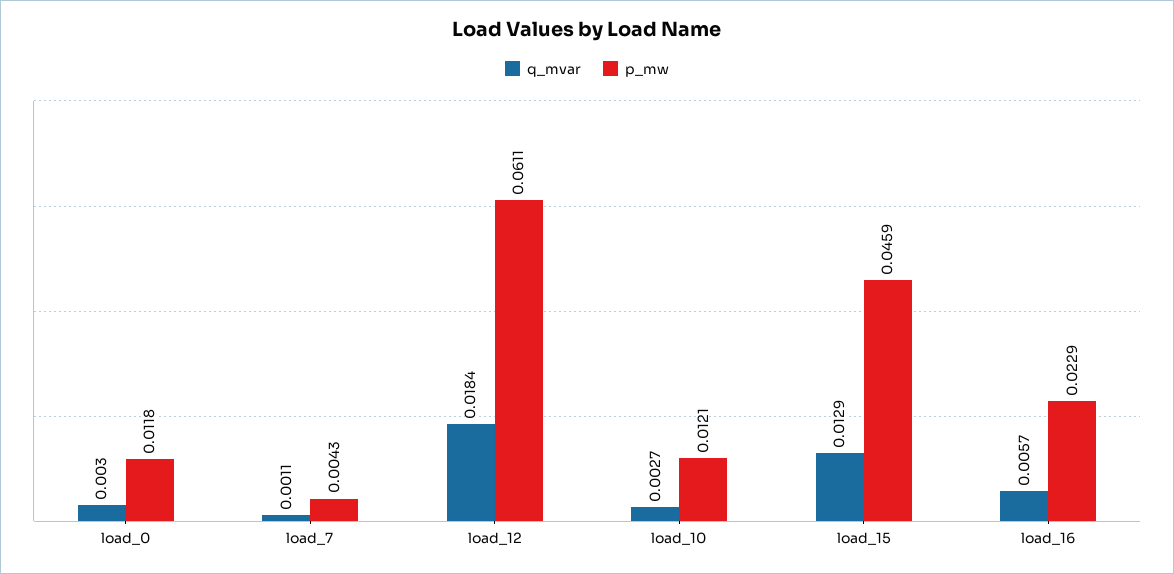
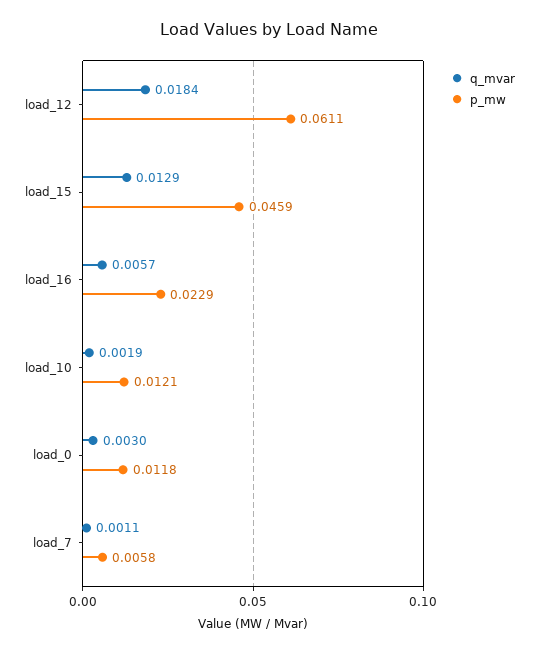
p_mw, load_7: 0.0043 -> 0.0058
q_mvar, load_10: 0.0027 -> 0.0019

